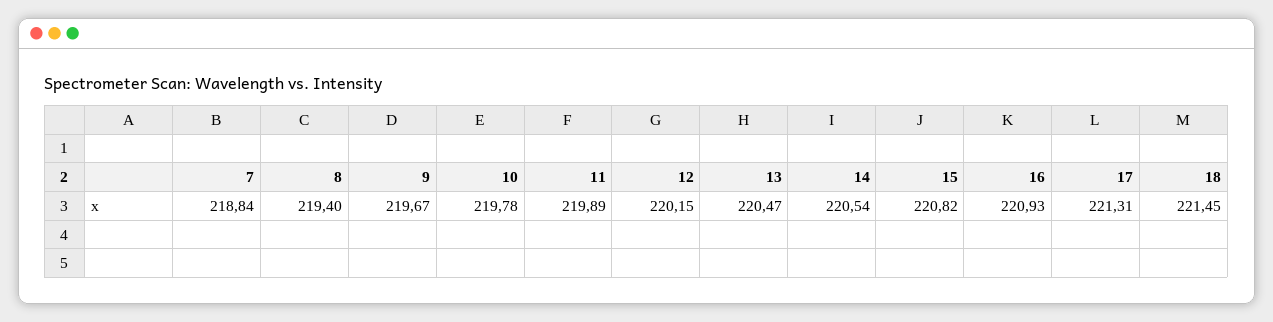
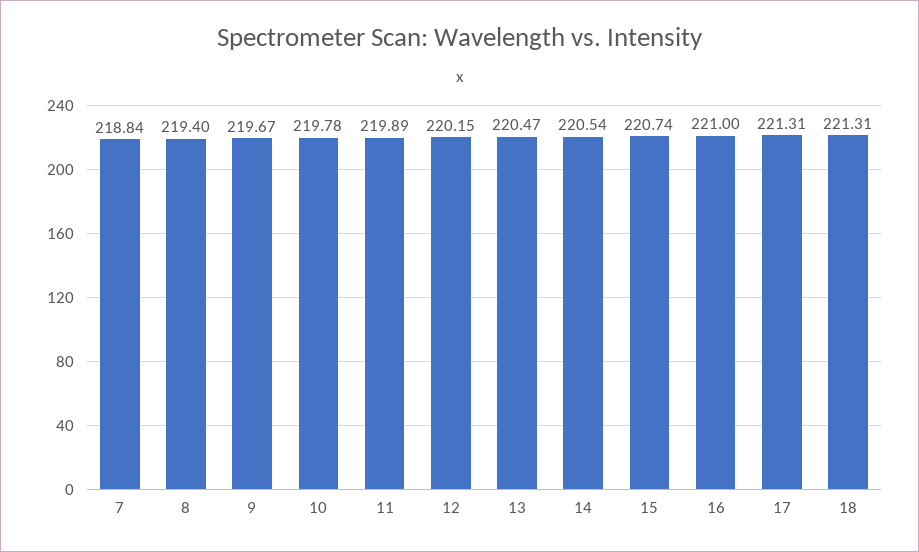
15: 220.82 -> 220.74
16: 220.93 -> 221
18: 221.45 -> 221.31

